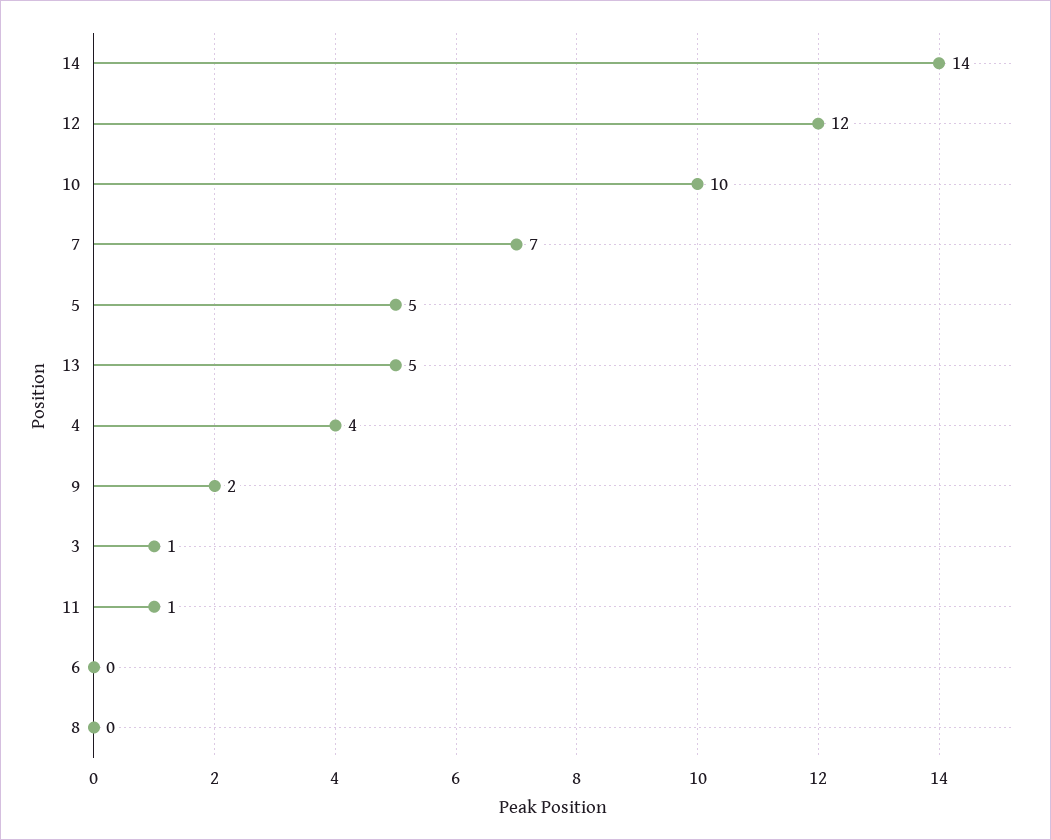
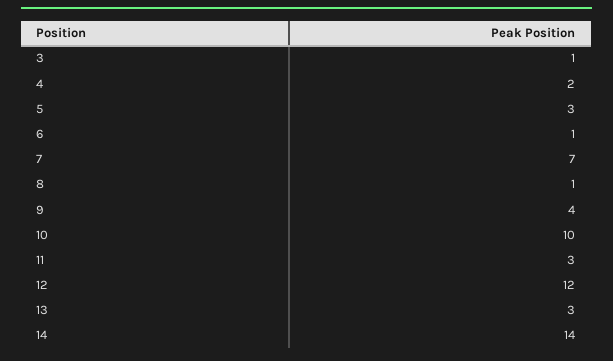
5: 5 -> 3
13: 5 -> 3
4: 4 -> 2
9: 2 -> 4
11: 1 -> 3
6: 0 -> 1
8: 0 -> 1

